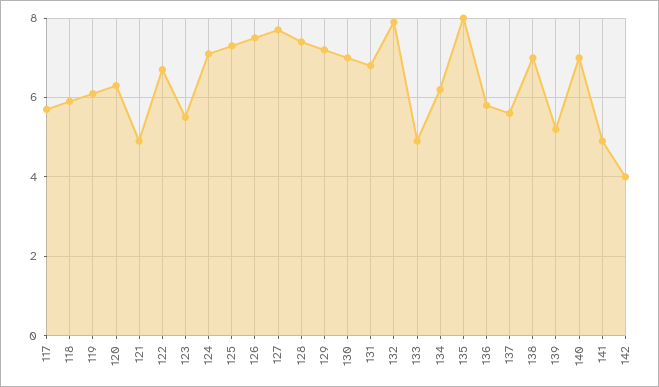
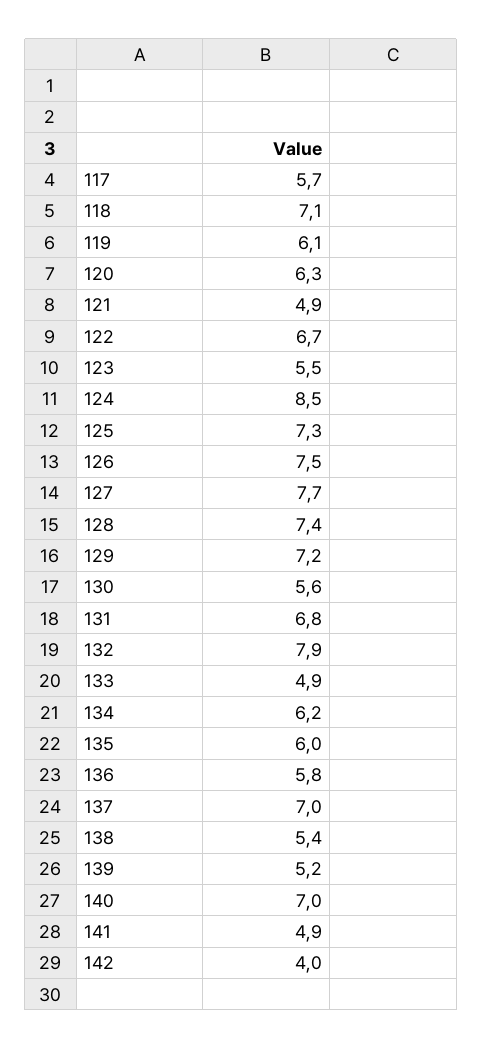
118: 6 -> 7.1
124: 7 -> 8.5
130: 7 -> 5.6
135: 8 -> 6
137: 5.5 -> 7
138: 7 -> 5.4

